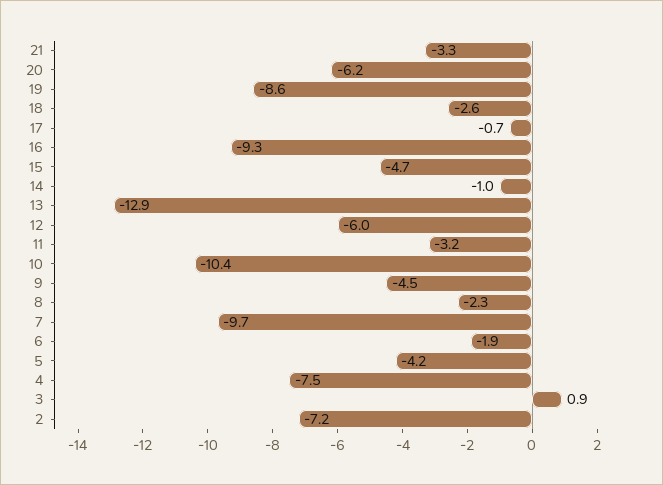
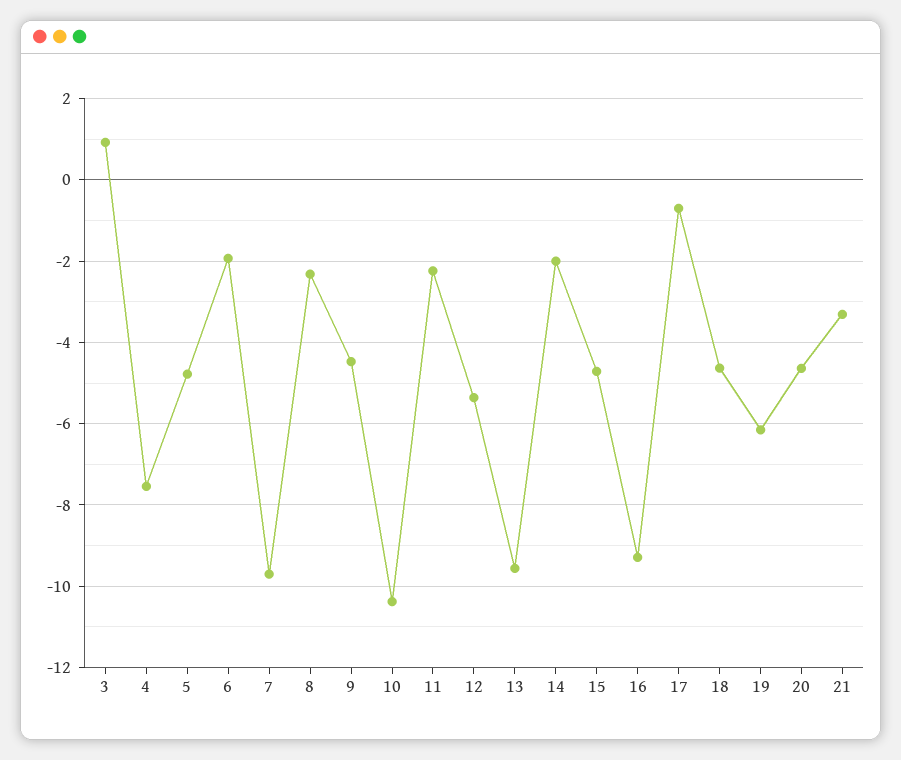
20: -6.2 -> -4.6
19: -8.6 -> -6.2
18: -2.6 -> -4.6
14: -1 -> -2
13: -12.9 -> -9.6
12: -6 -> -5.4
11: -3.2 -> -2.2
5: -4.2 -> -4.8
2: -7.2 -> none

